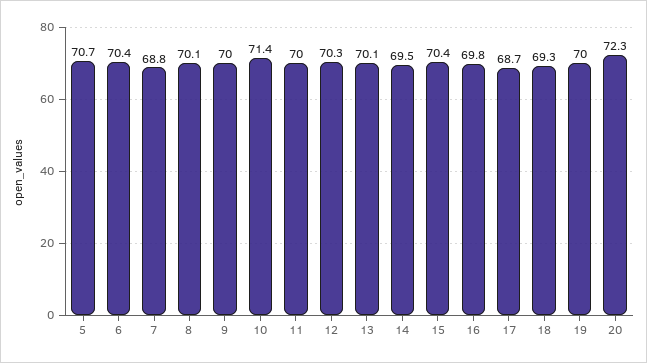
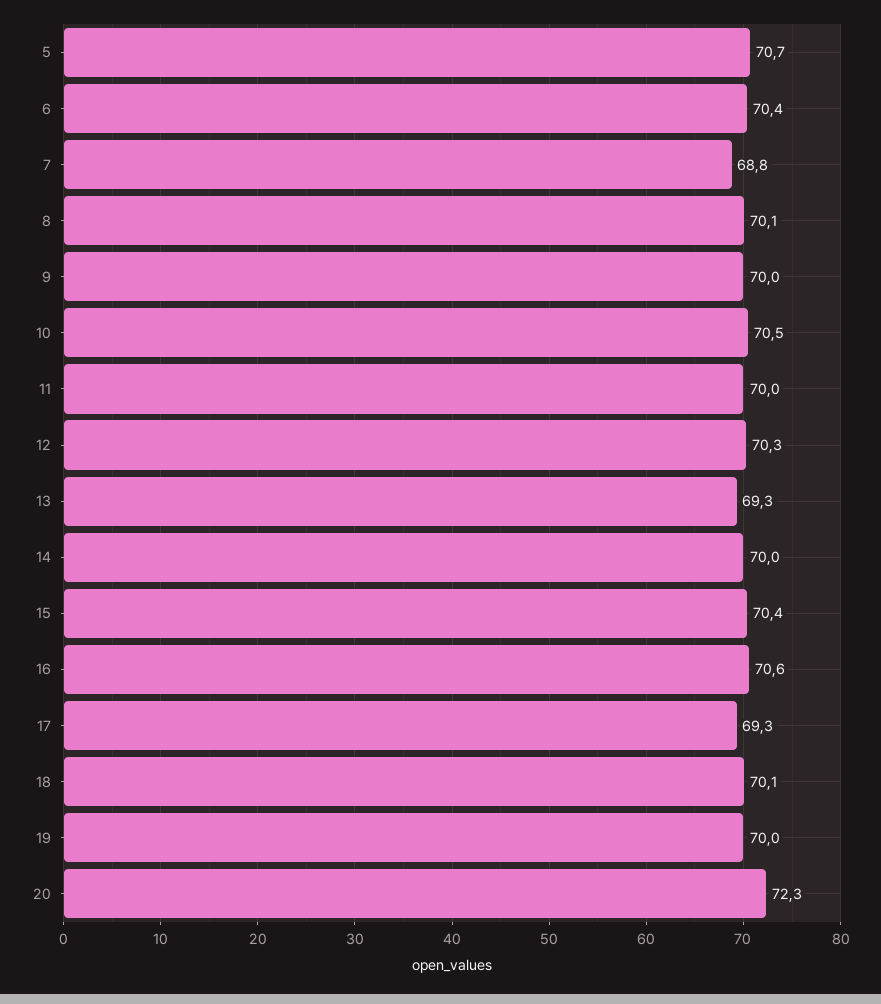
10: 71.4 -> 70.5
13: 70.1 -> 69.3
14: 69.5 -> 70
16: 69.8 -> 70.6
17: 68.7 -> 69.3
18: 69.3 -> 70.1

